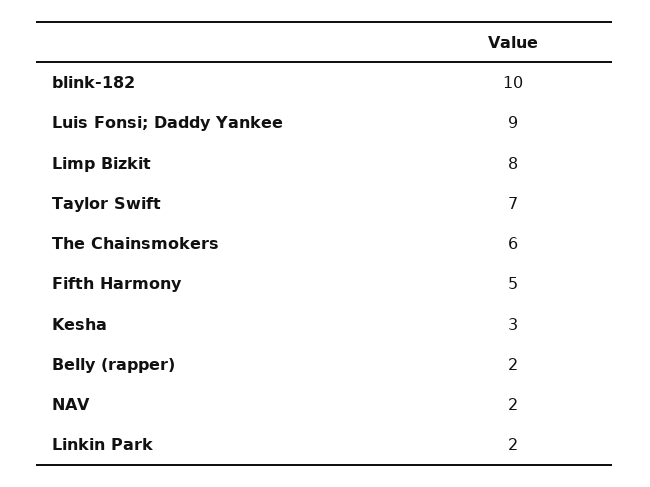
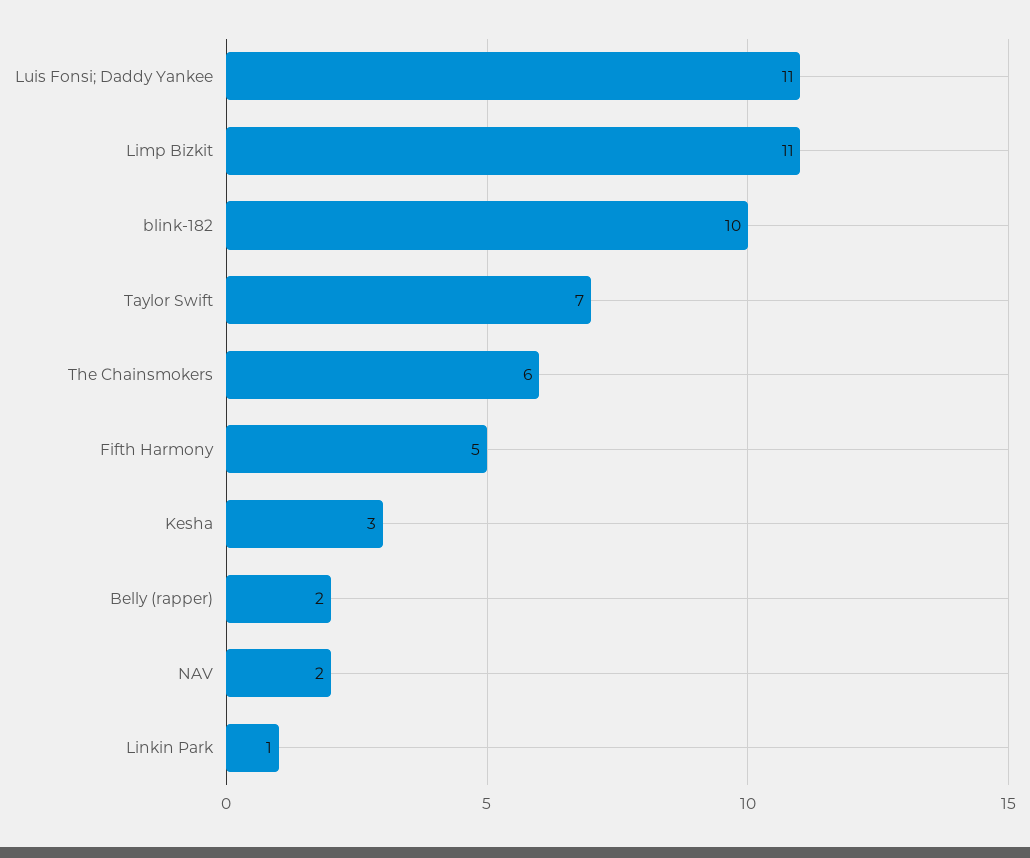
Luis Fonsi; Daddy Yankee: 9 -> 11
Limp Bizkit: 8 -> 11
Linkin Park: 2 -> 1

